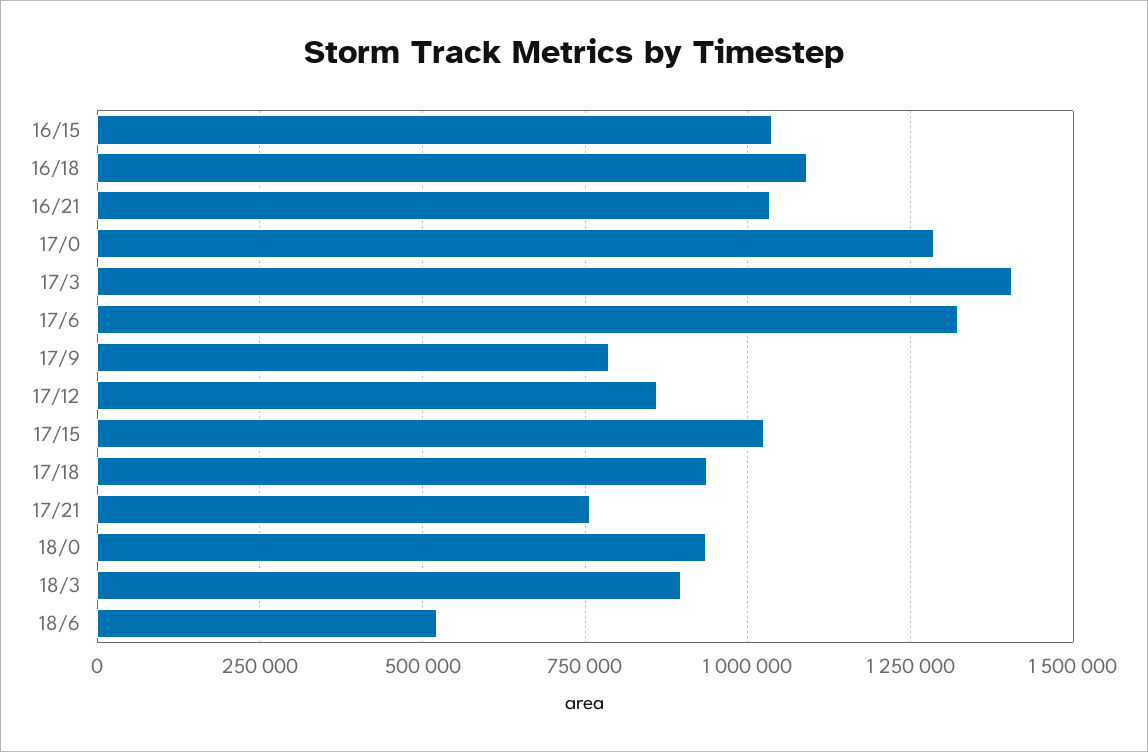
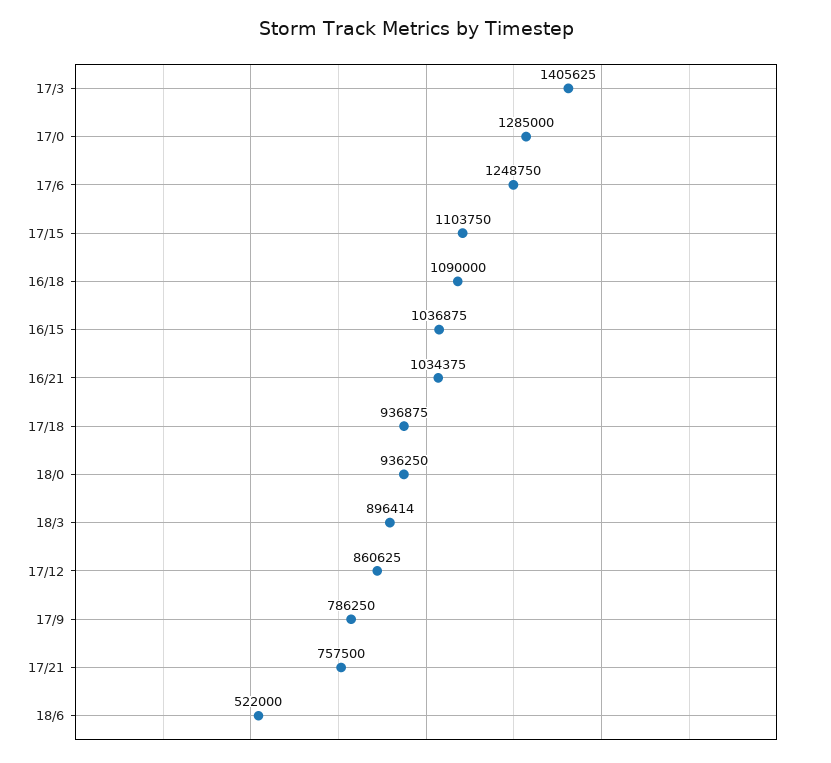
17/6: 1325000 -> 1248750
17/15: 1025000 -> 1103750

